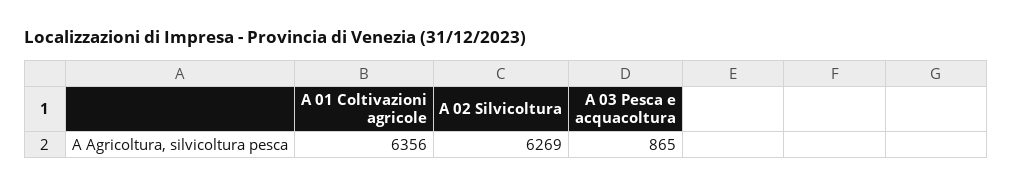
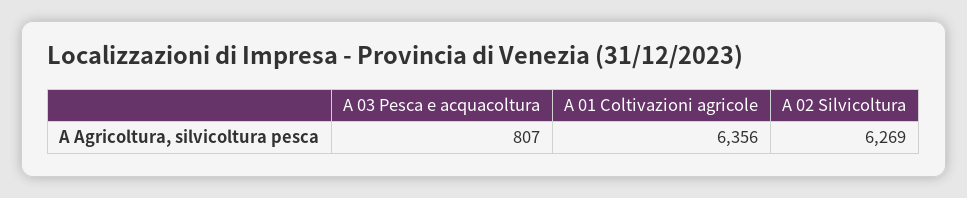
A 03 Pesca e acquacoltura: 865 -> 807

